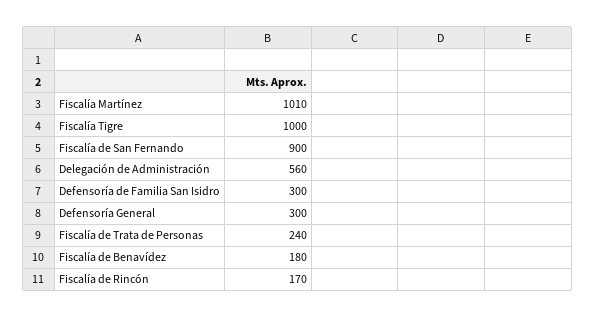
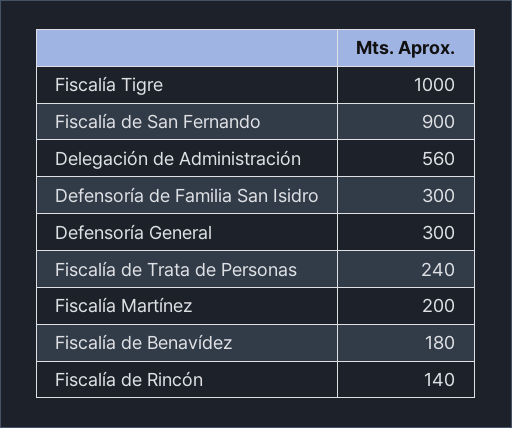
Fiscalía Martínez: 1010 -> 200
Fiscalía de Rincón: 170 -> 140

